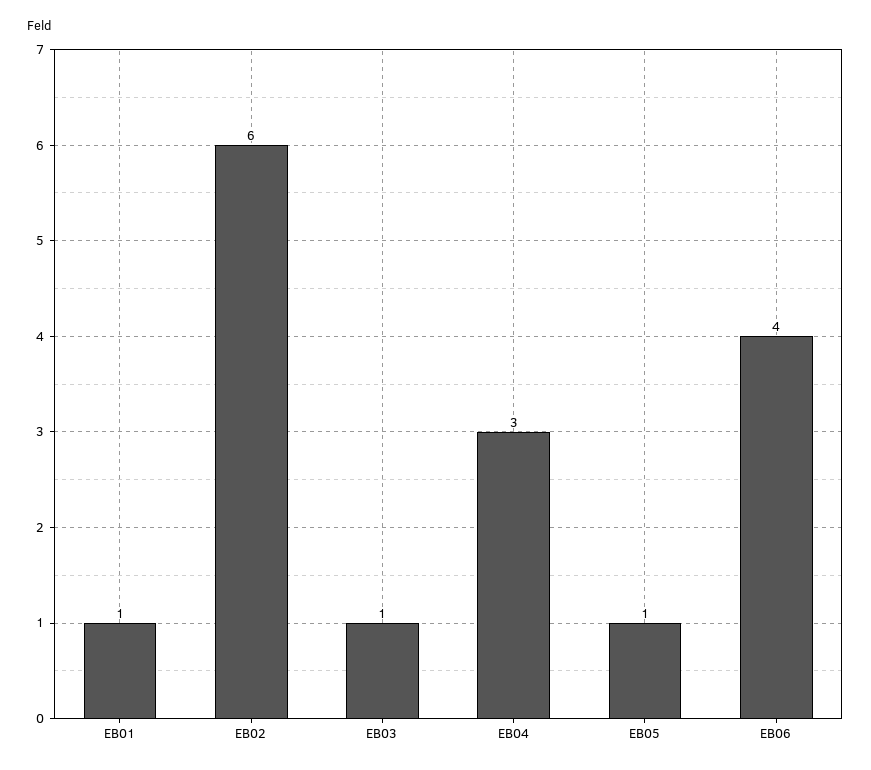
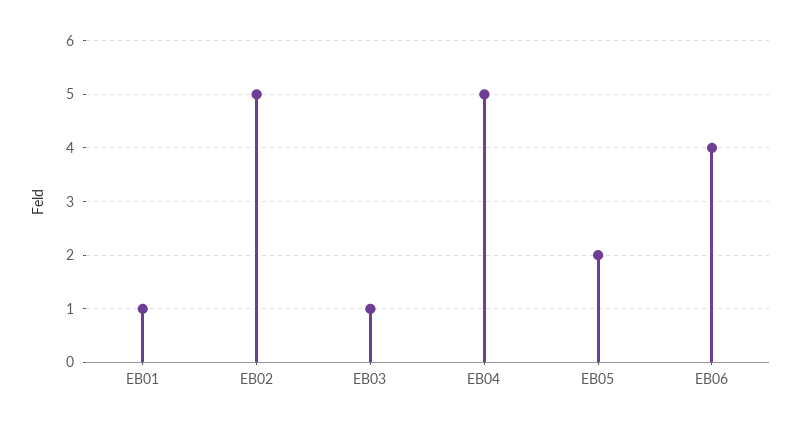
EB02: 6 -> 5
EB04: 3 -> 5
EB05: 1 -> 2

